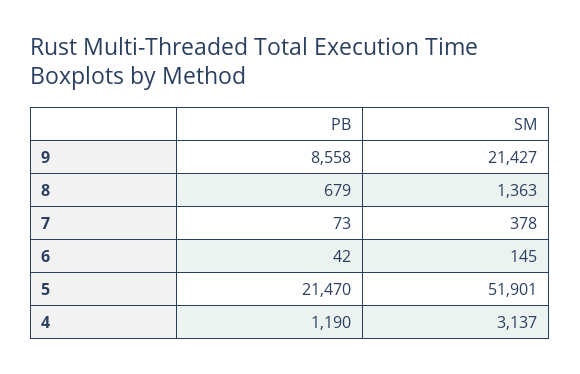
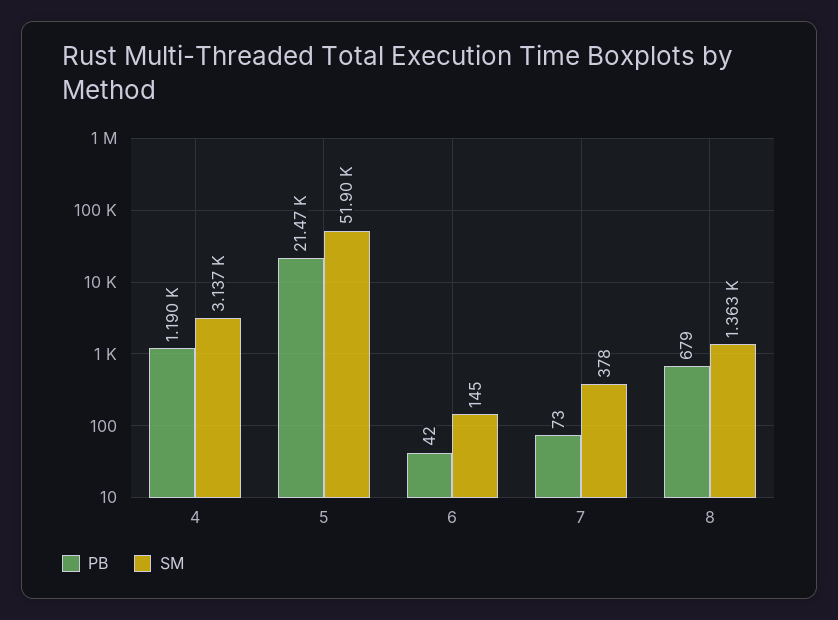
PB, 9: 8558 -> none
SM, 9: 21427 -> none

